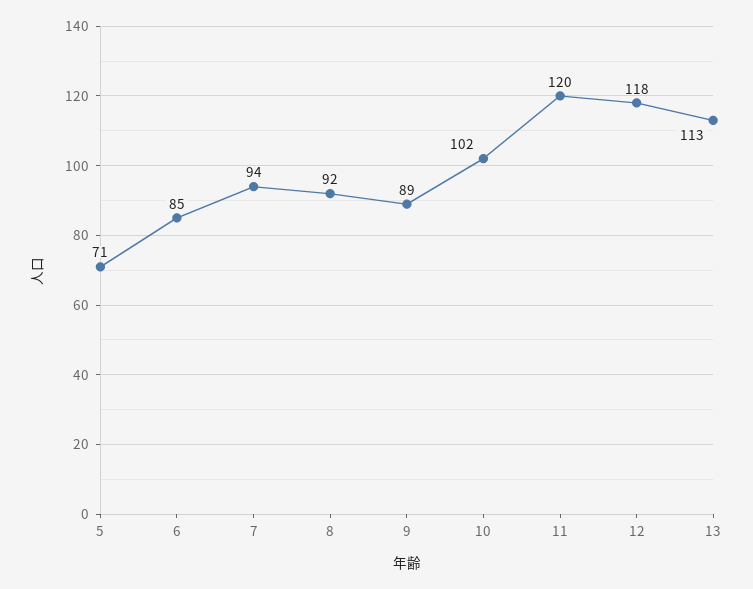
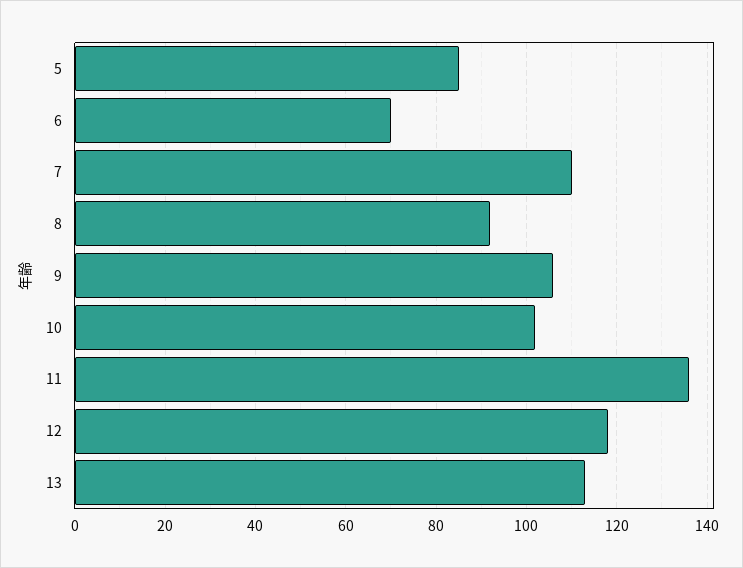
5: 71 -> 85
6: 85 -> 70
7: 94 -> 110
9: 89 -> 105
11: 120 -> 135

